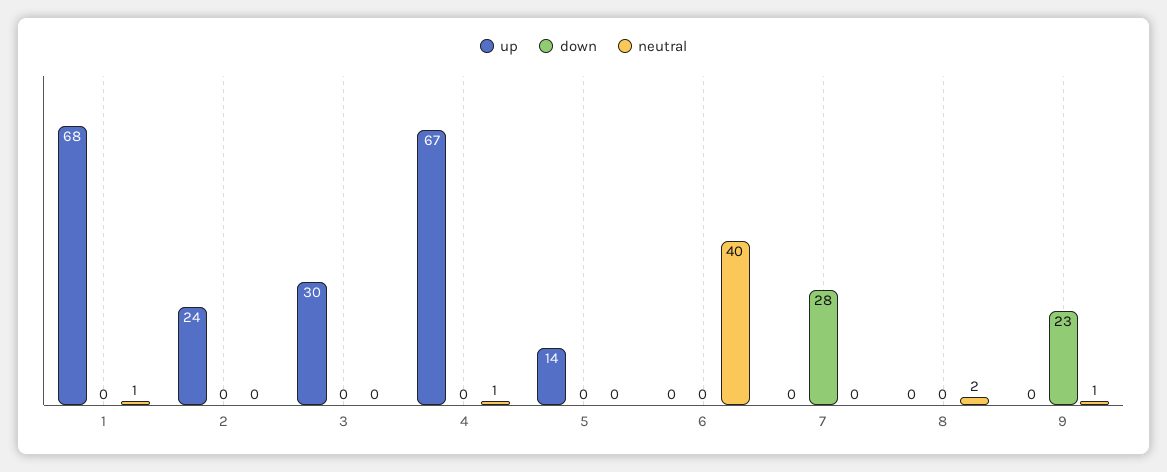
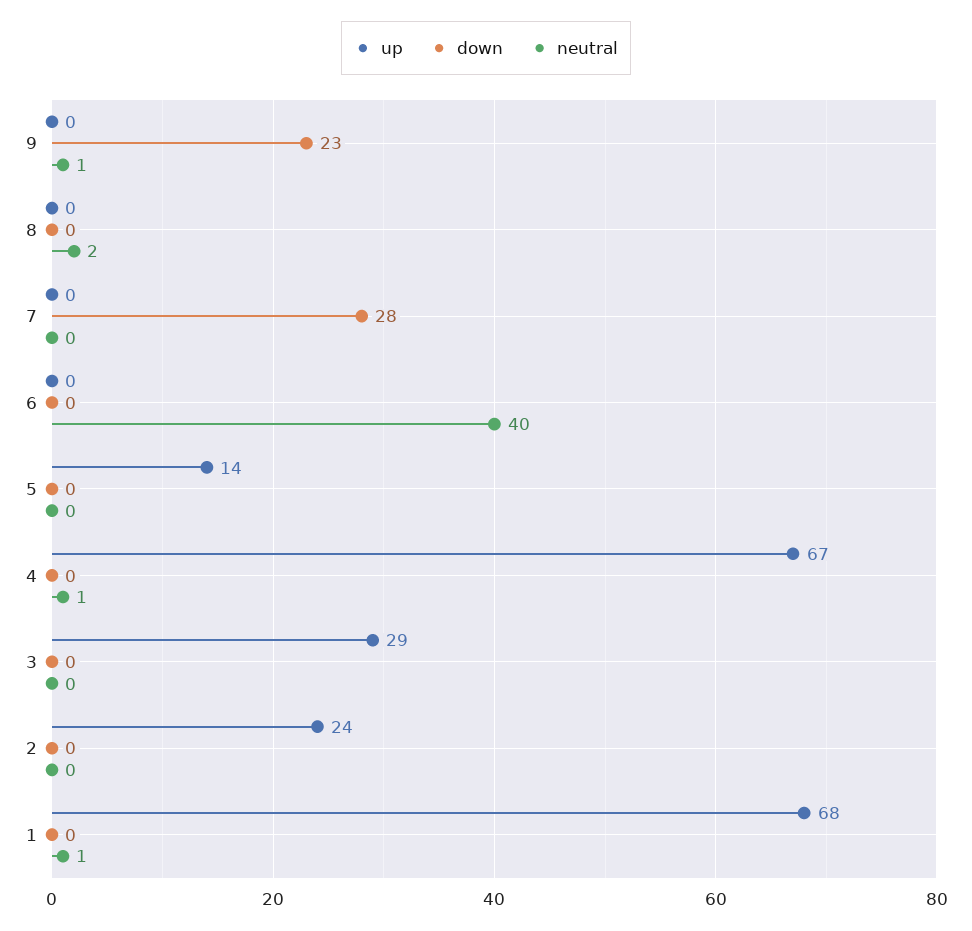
up, 3: 30 -> 29

